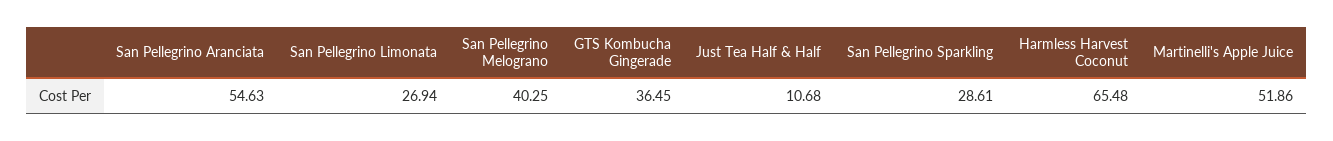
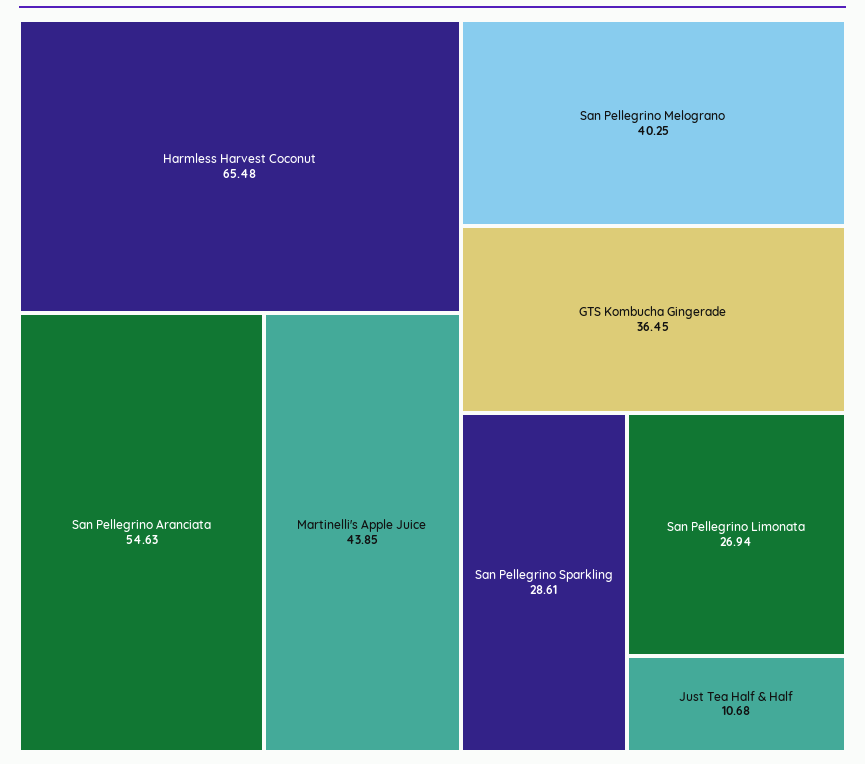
Martinelli's Apple Juice: 51.86 -> 43.85

